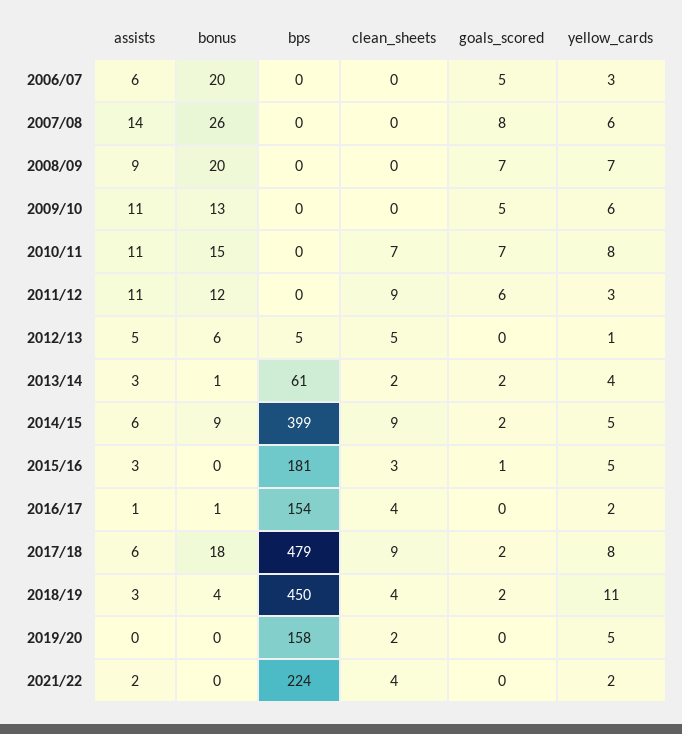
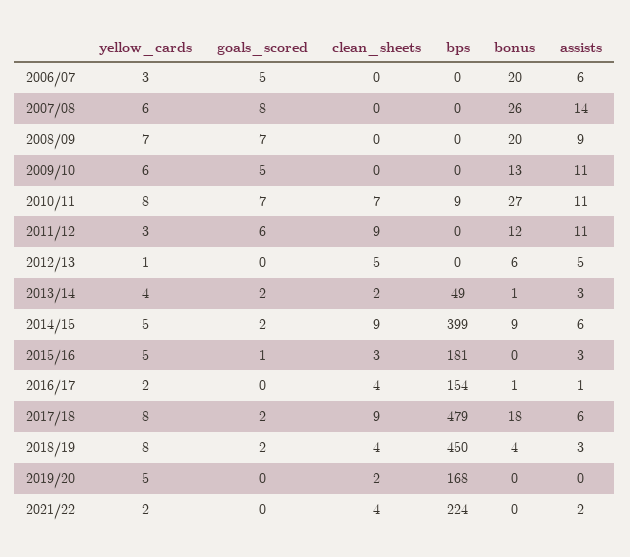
bonus, 2010/11: 15 -> 27
bps, 2010/11: 0 -> 9
bps, 2012/13: 5 -> 0
bps, 2013/14: 61 -> 49
yellow_cards, 2018/19: 11 -> 8
bps, 2019/20: 158 -> 168

